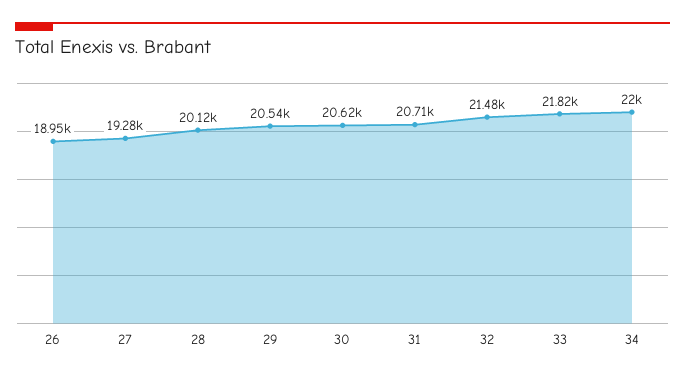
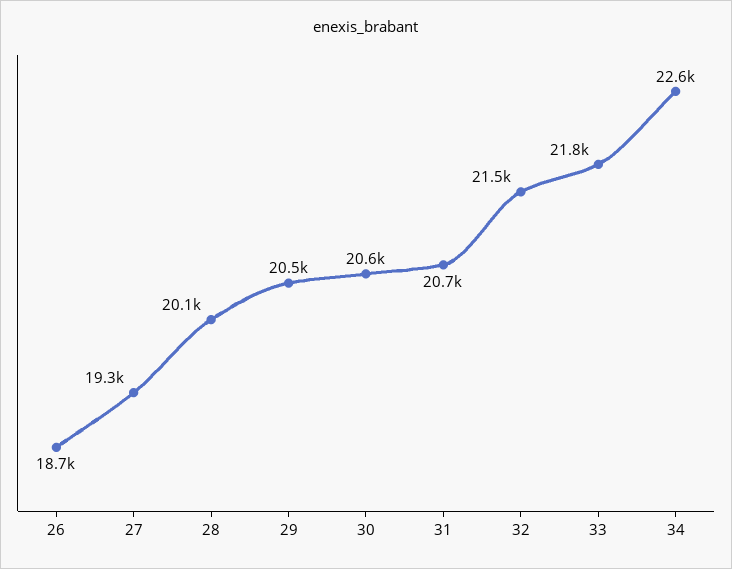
26: 18950 -> 18700
34: 22000 -> 22600

